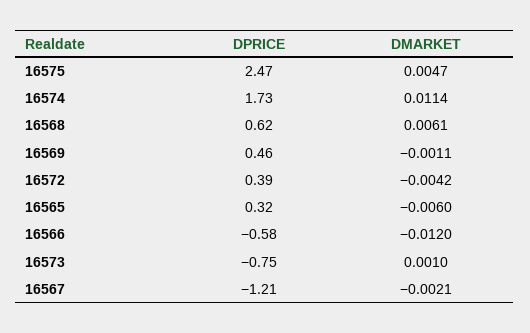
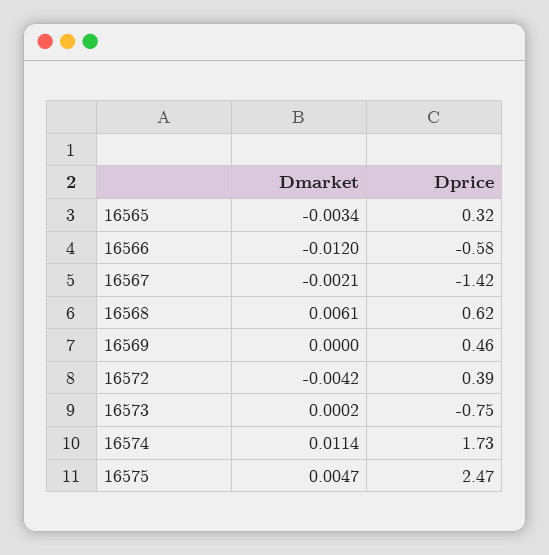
DMARKET, 16569: -0.0011 -> 0
DMARKET, 16565: -0.006 -> -0.0034
DMARKET, 16573: 0.001 -> 0.0002
DPRICE, 16567: -1.21 -> -1.42

